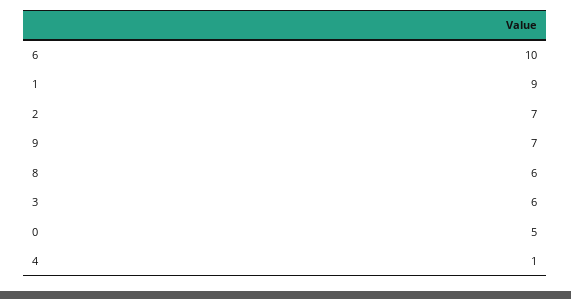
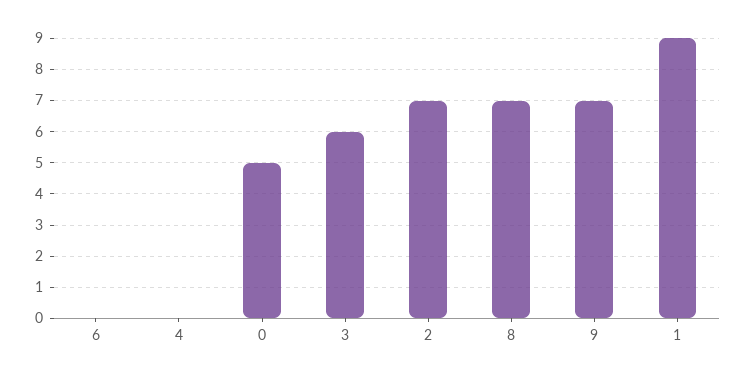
6: 10 -> 0
8: 6 -> 7
4: 1 -> 0

